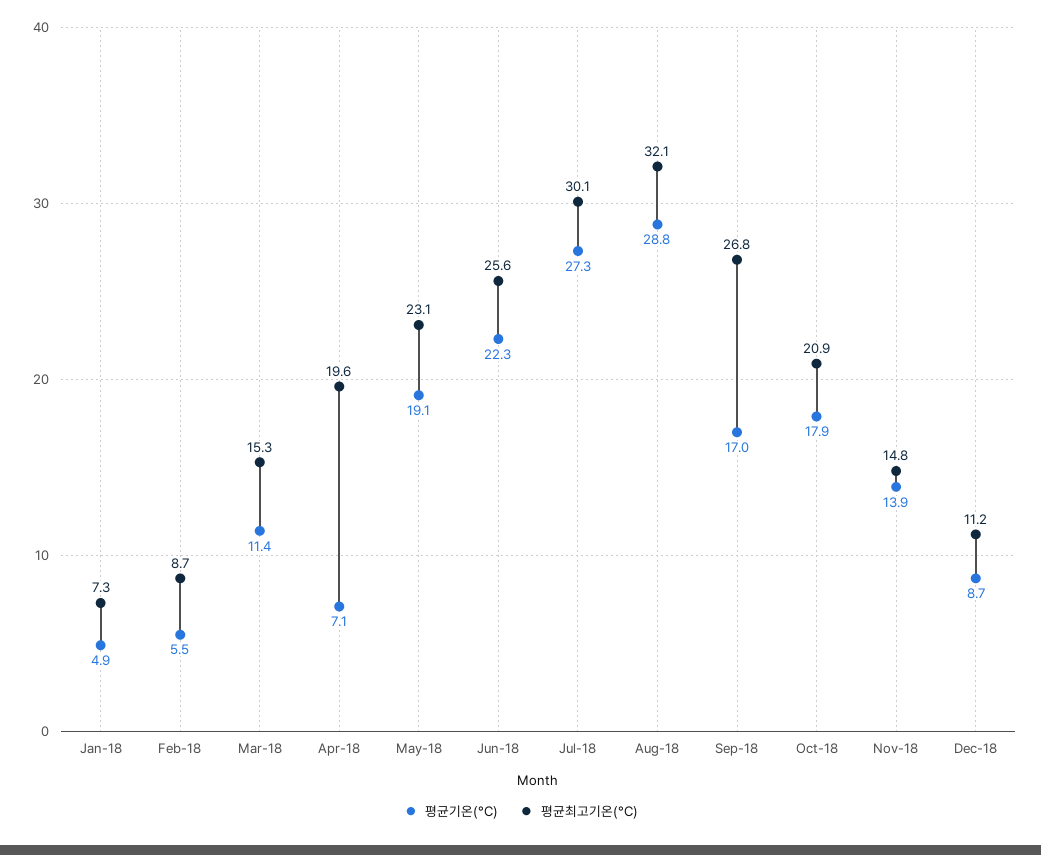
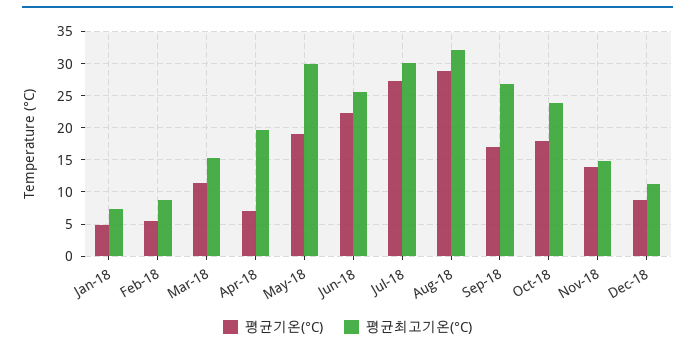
평균최고기온(°C), May-18: 23.1 -> 30
평균최고기온(°C), Oct-18: 20.9 -> 24

